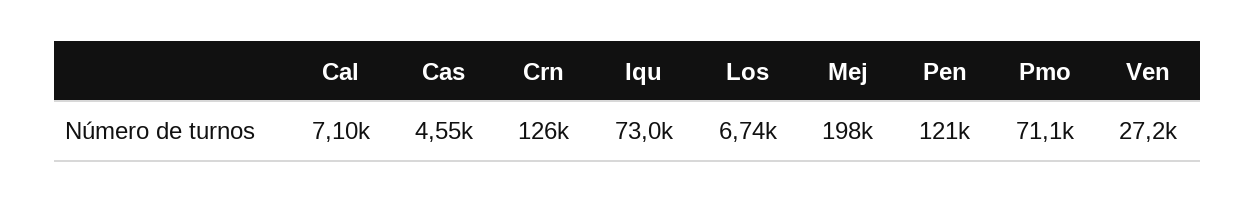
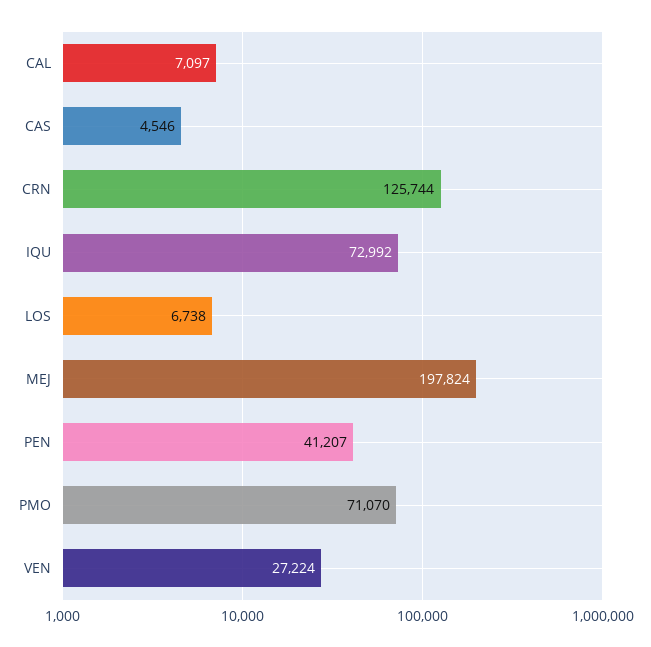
Pen: 121000 -> 41207

